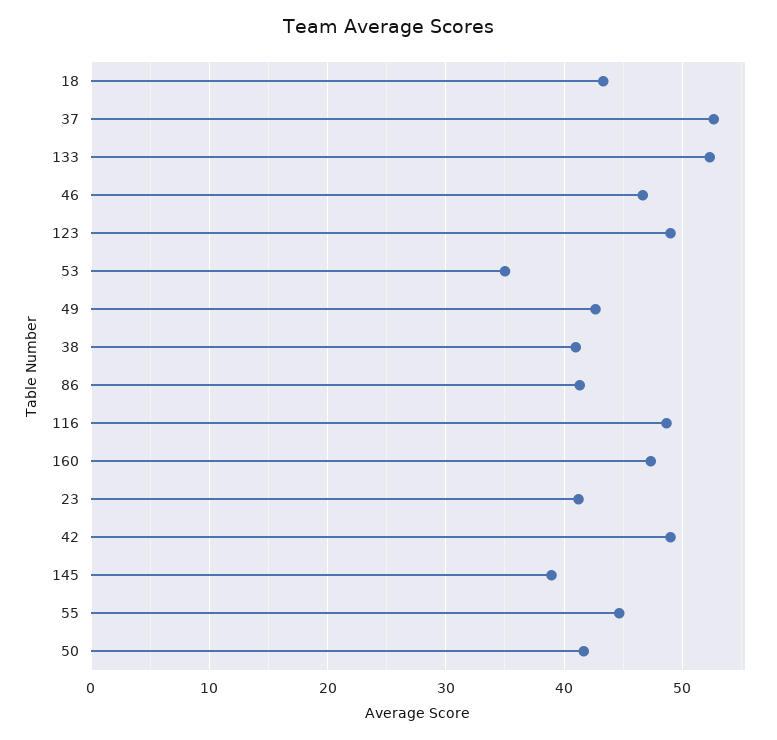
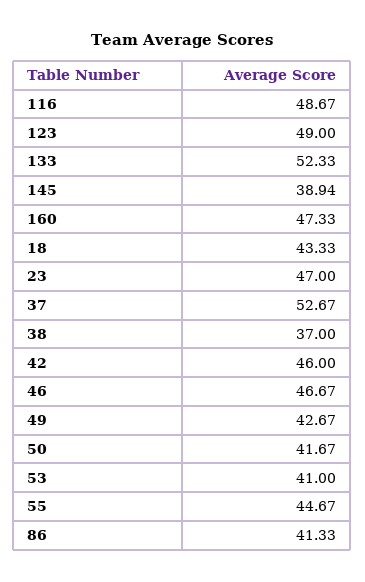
53: 35 -> 41
38: 41 -> 37
23: 41 -> 47
42: 49 -> 46

